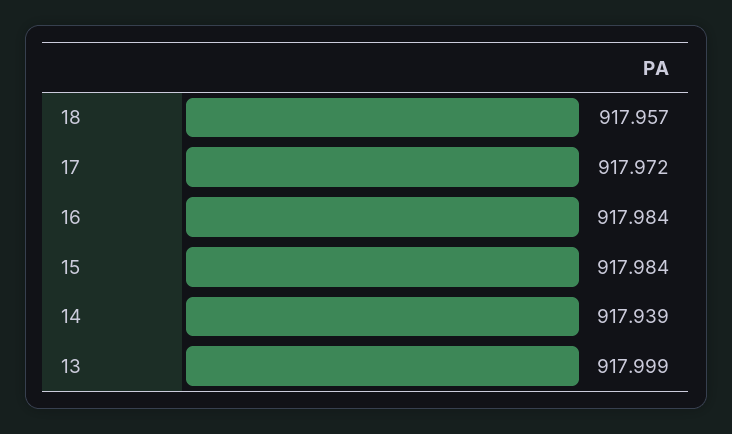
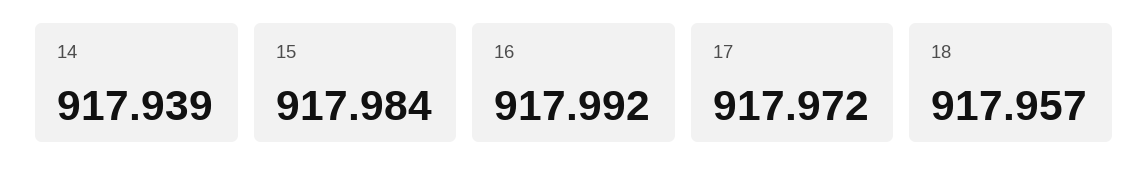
16: 917.984 -> 917.992
13: 917.999 -> none

